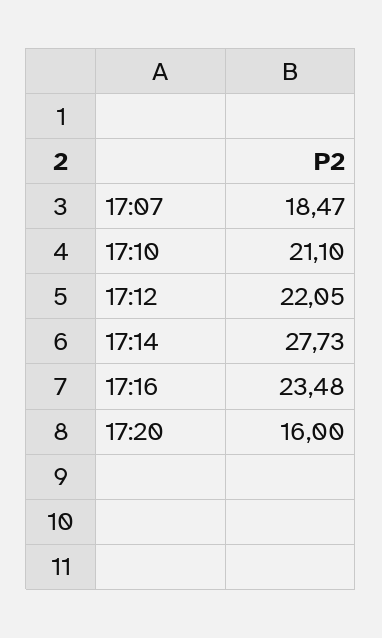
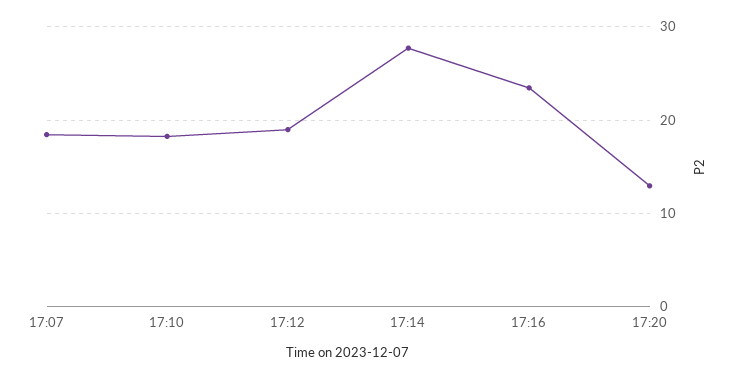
17:10: 21.1 -> 18
17:12: 22.05 -> 19
17:20: 16 -> 13

